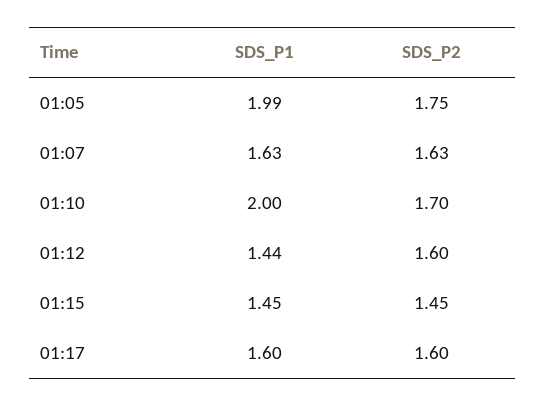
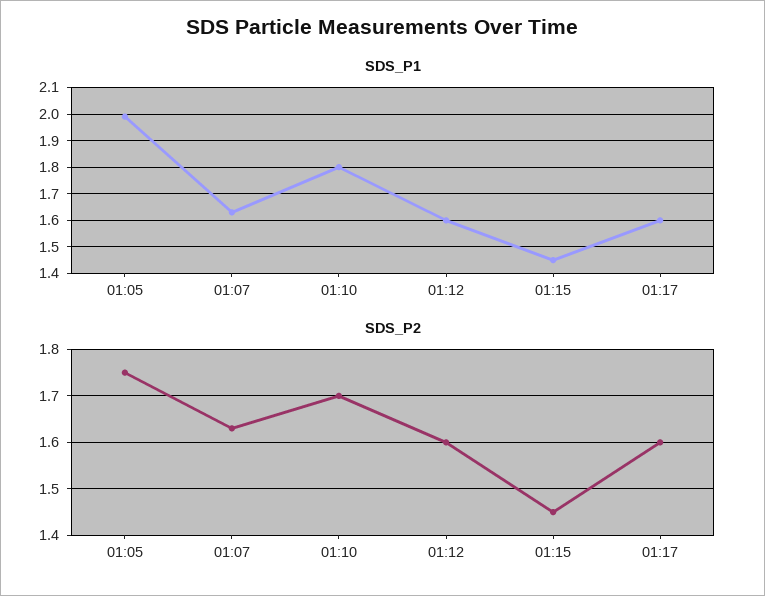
SDS_P1, 01:10: 2 -> 1.8
SDS_P1, 01:12: 1.44 -> 1.6

